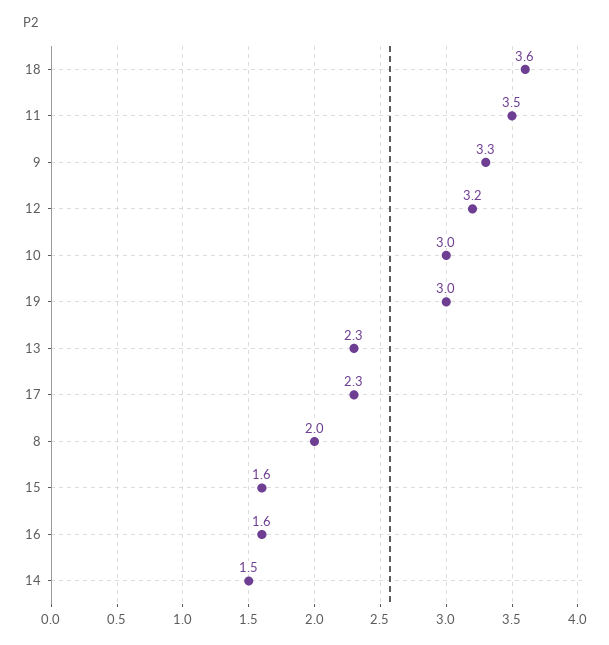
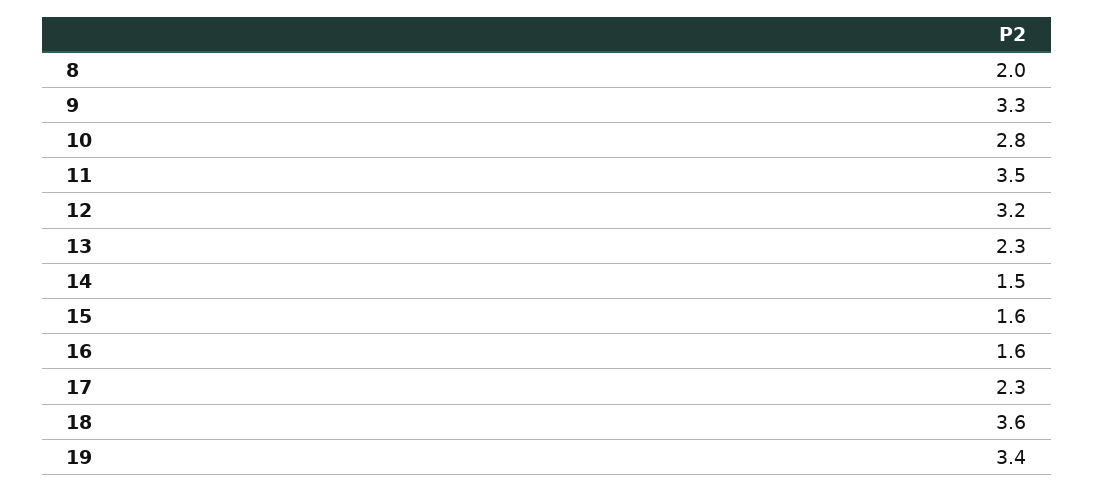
10: 3 -> 2.8
19: 3 -> 3.4

